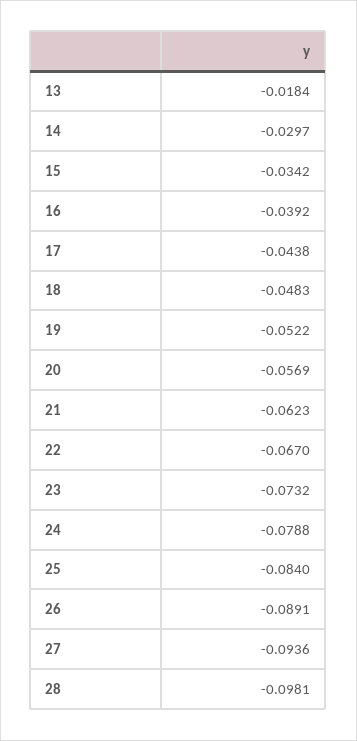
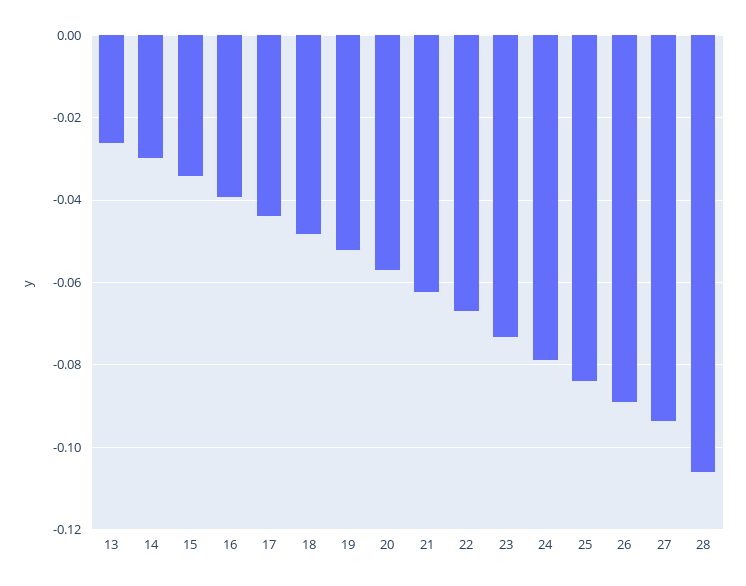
13: -0.0184 -> -0.026
28: -0.0981 -> -0.106

